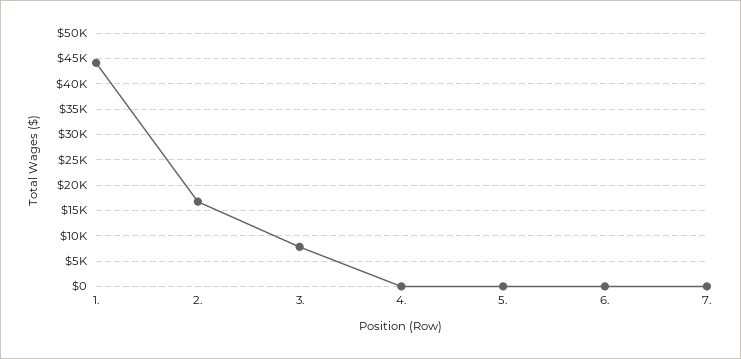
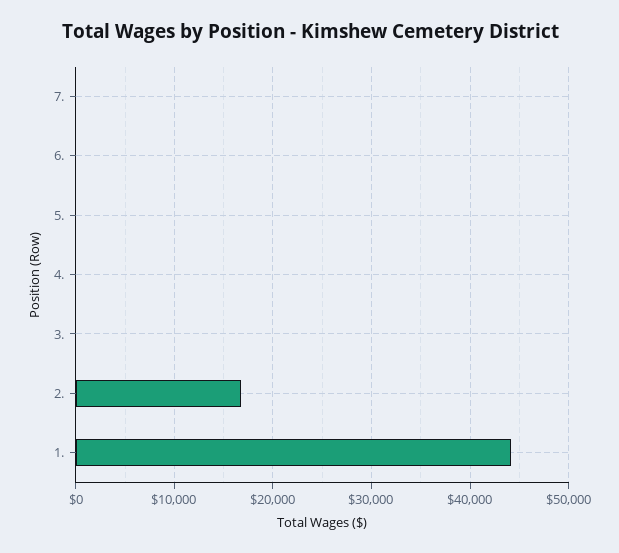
3.: 7500 -> 0

